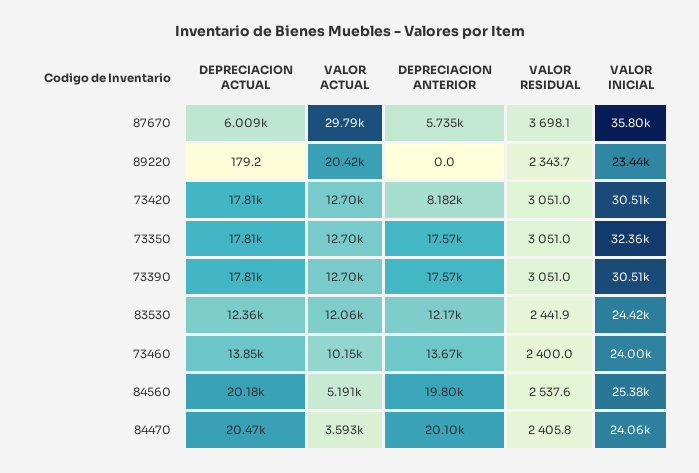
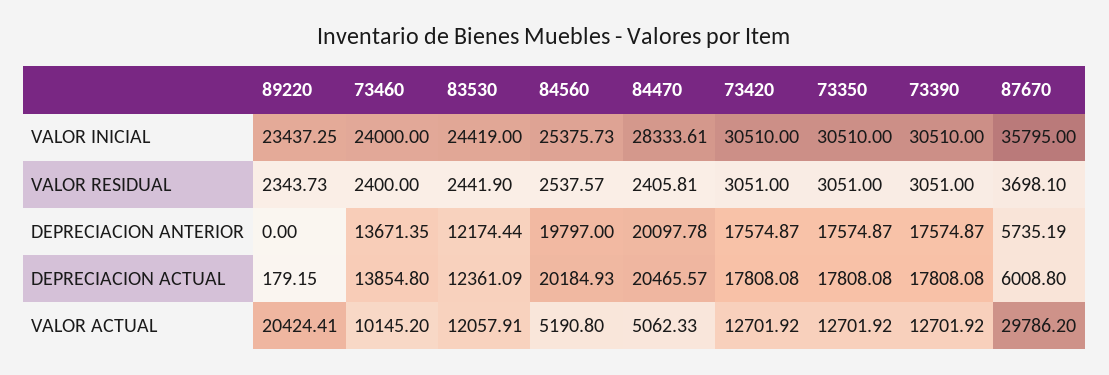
DEPRECIACION ANTERIOR, 73420: 8182 -> 17574.87
VALOR INICIAL, 73350: 32360 -> 30510
VALOR ACTUAL, 84470: 3593 -> 5062.33
VALOR INICIAL, 84470: 24060 -> 28333.61

